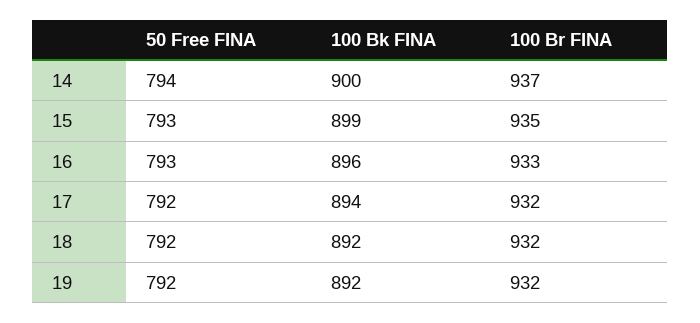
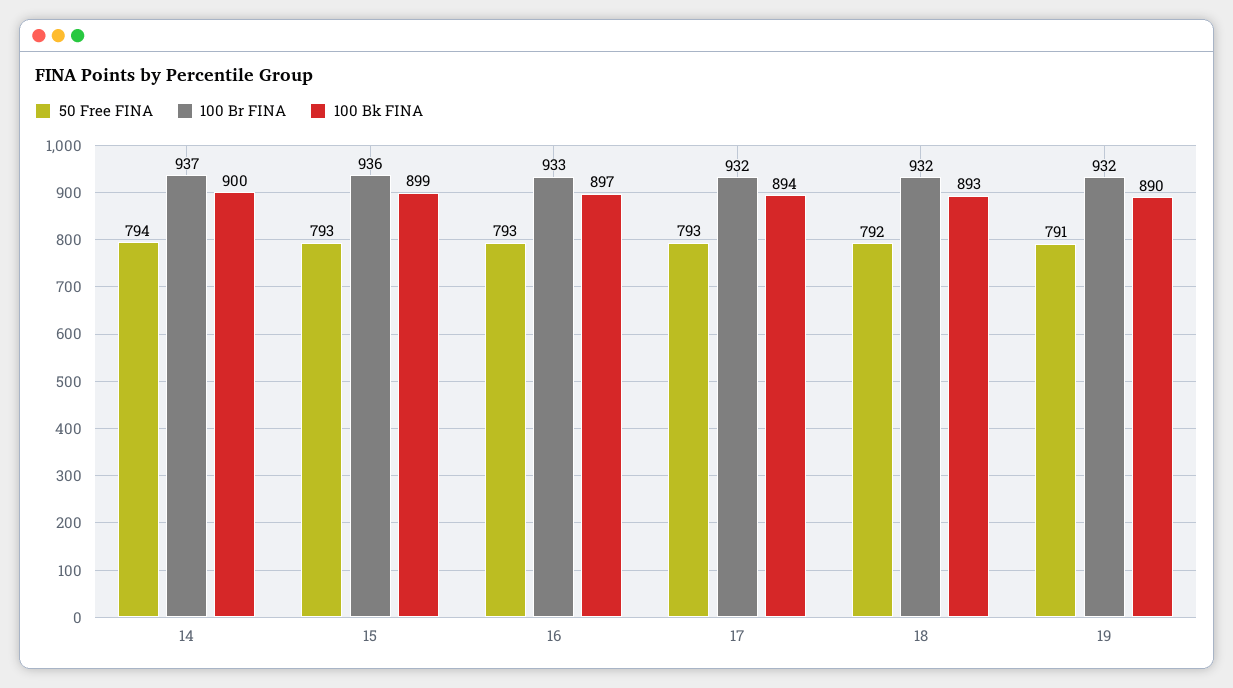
100 Br FINA, 15: 935 -> 936
100 Bk FINA, 16: 896 -> 897
50 Free FINA, 17: 792 -> 793
100 Bk FINA, 18: 892 -> 893
50 Free FINA, 19: 792 -> 791
100 Bk FINA, 19: 892 -> 890

